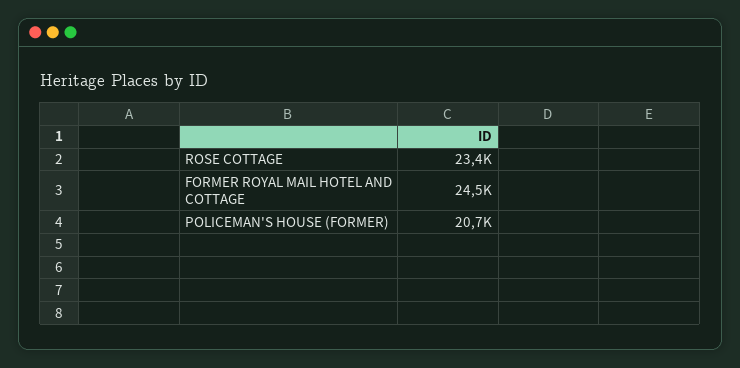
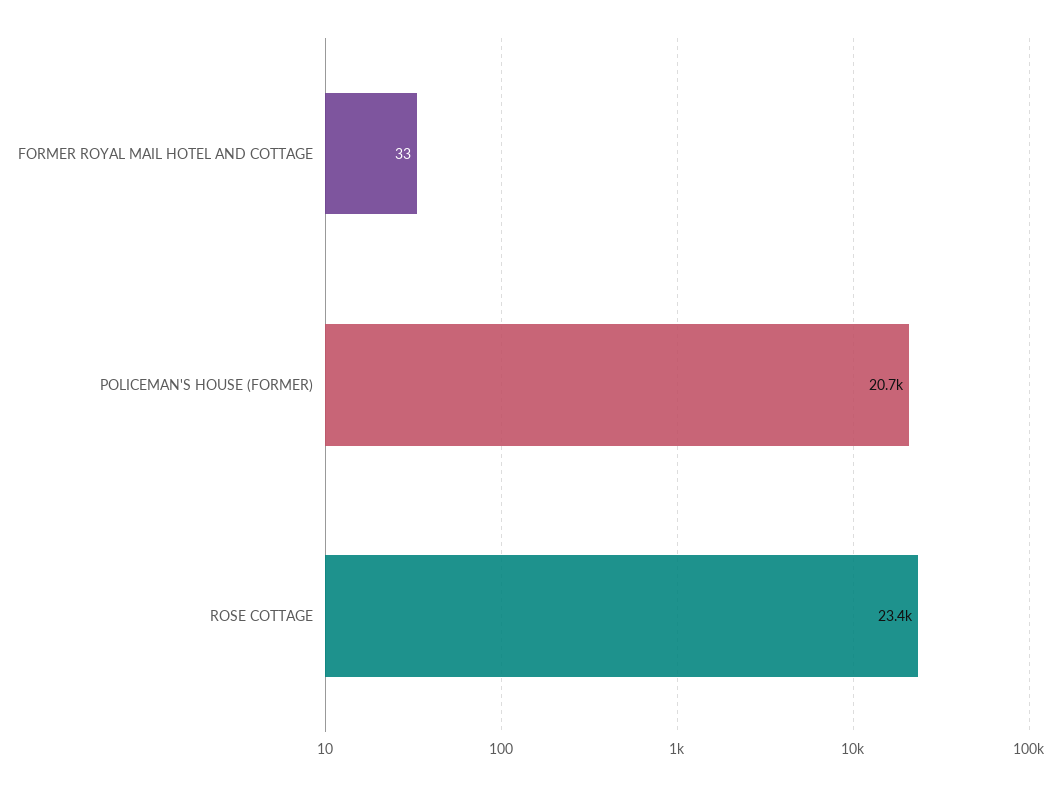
FORMER ROYAL MAIL HOTEL AND COTTAGE: 24500 -> 33

